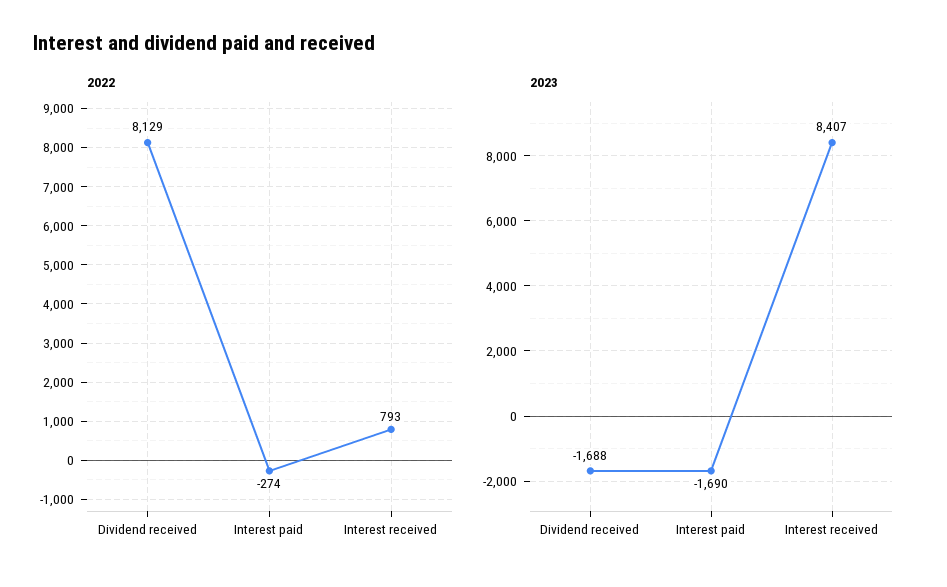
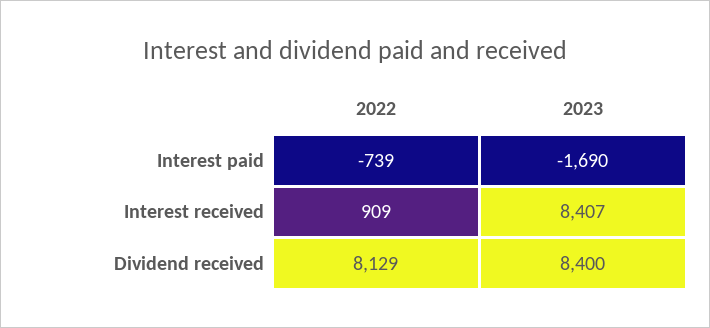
2022, Interest paid: -274 -> -739
2022, Interest received: 793 -> 909
2023, Dividend received: -1688 -> 8400

